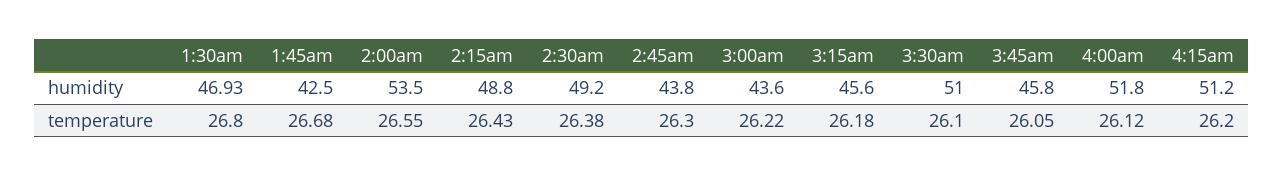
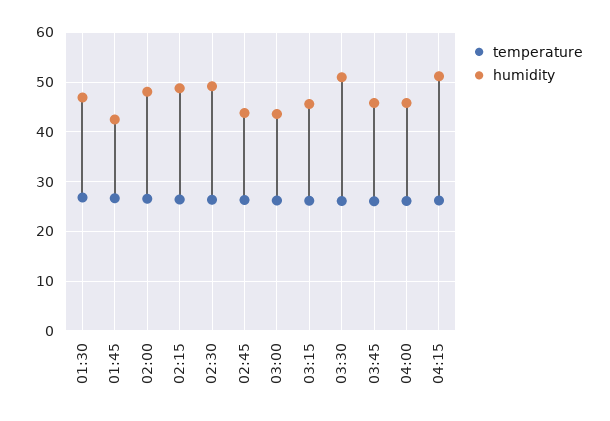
humidity, 2:00am: 53.5 -> 48
humidity, 4:00am: 51.8 -> 46

